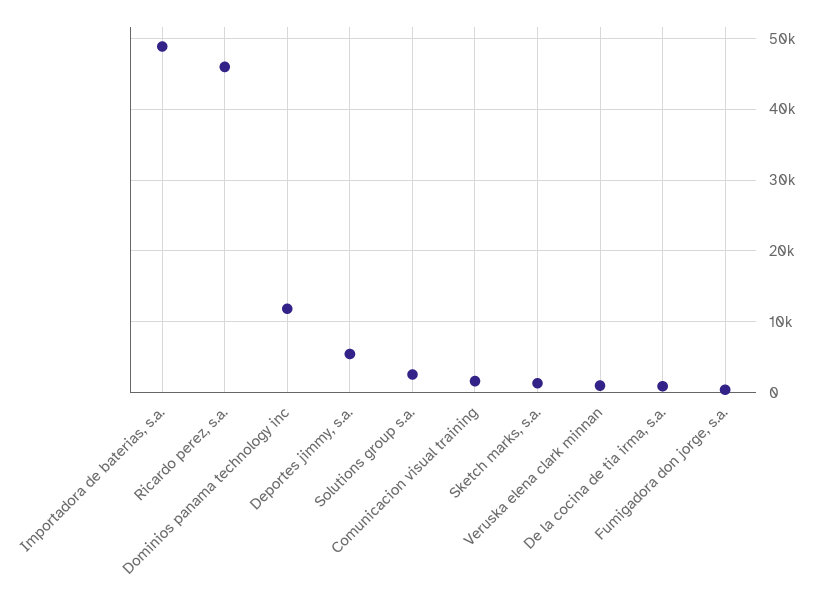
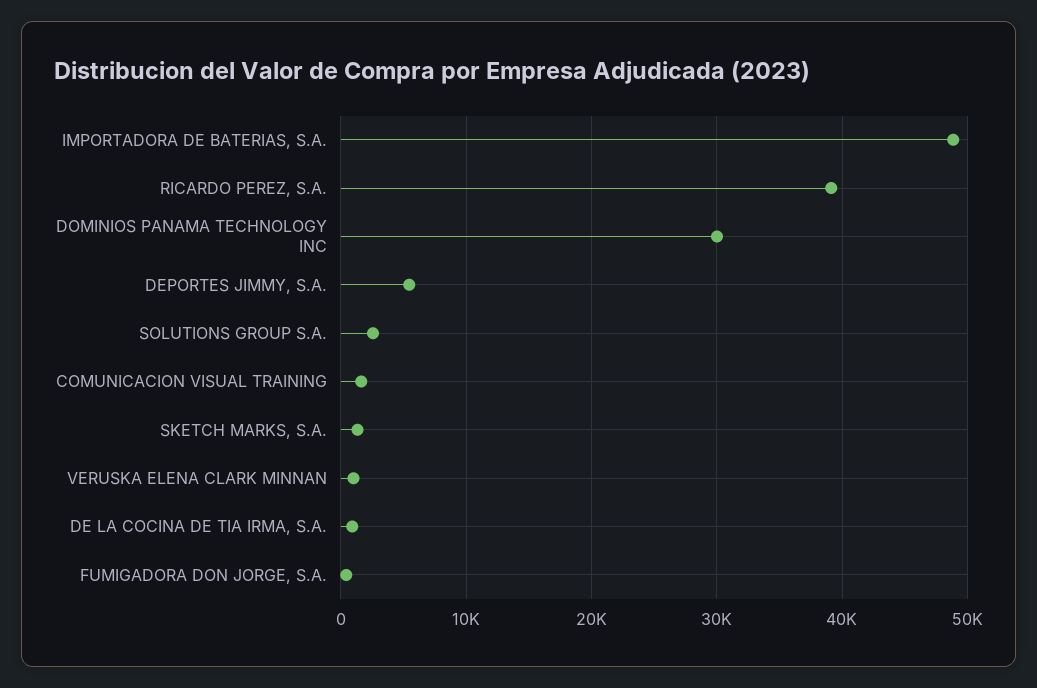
Ricardo perez, s.a.: 46000 -> 39000
Dominios panama technology inc: 12000 -> 30000

